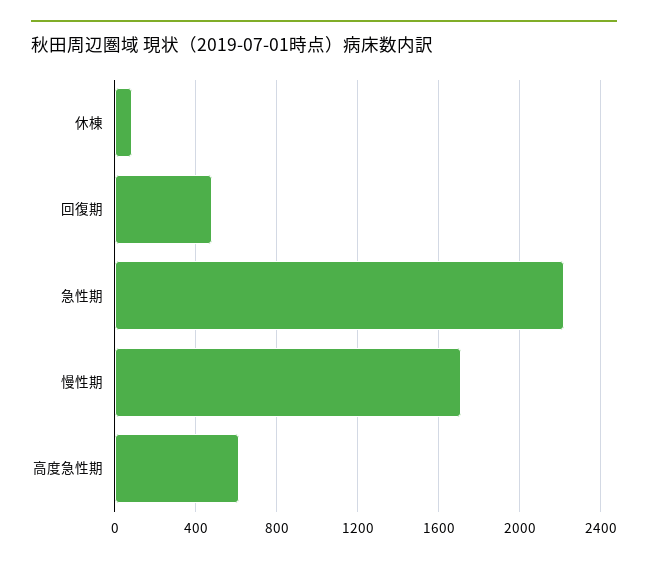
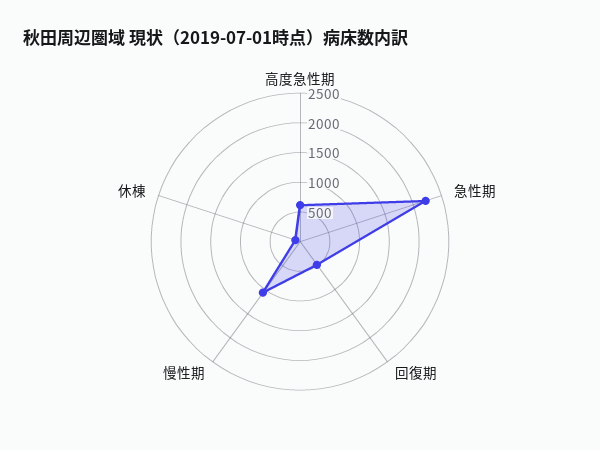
慢性期: 1700 -> 1000

